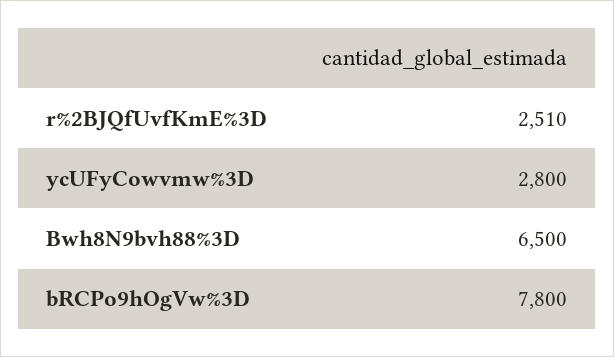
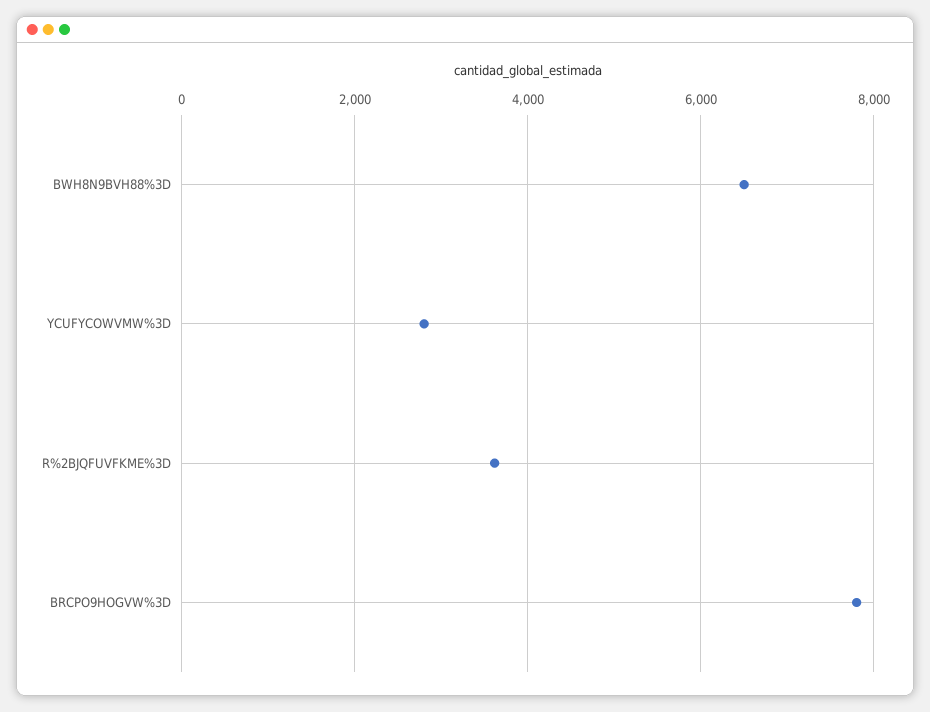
r%2BJQfUvfKmE%3D: 2510 -> 3600

